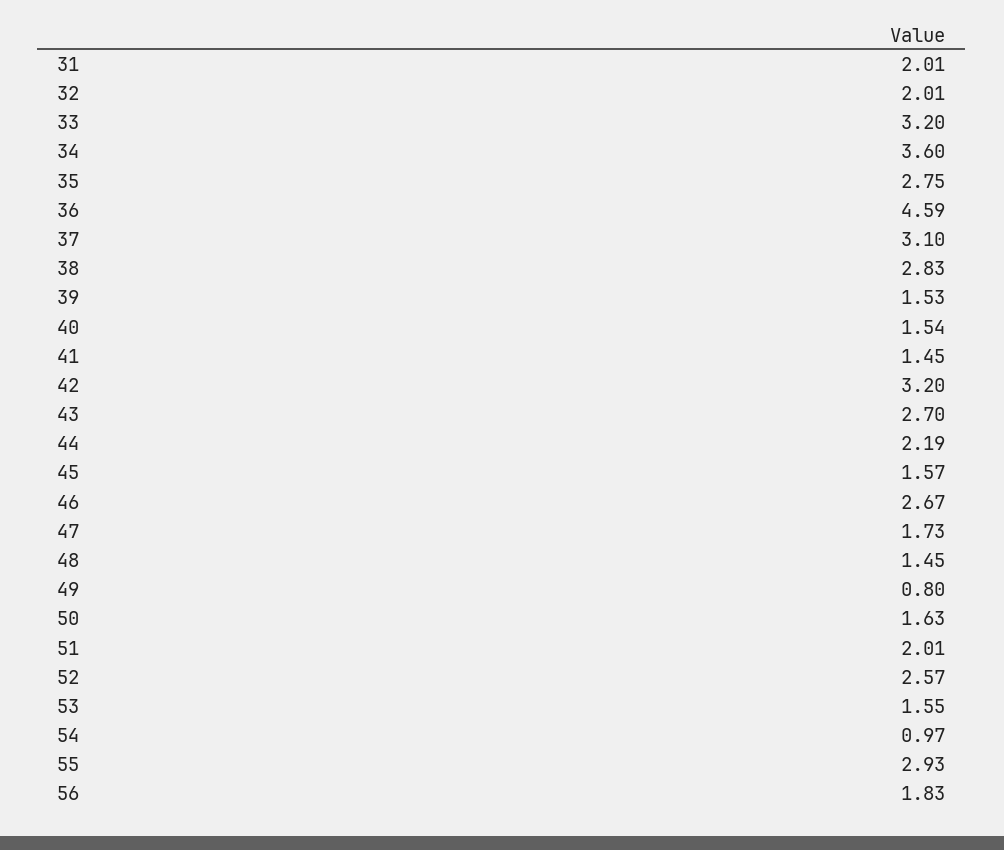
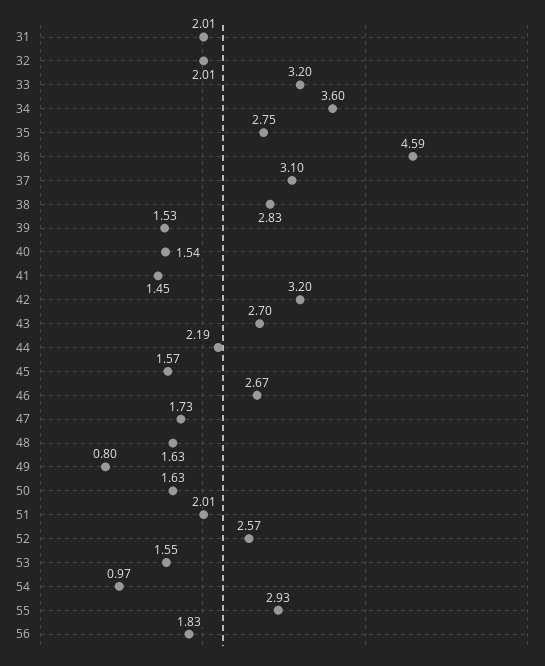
48: 1.45 -> 1.63

